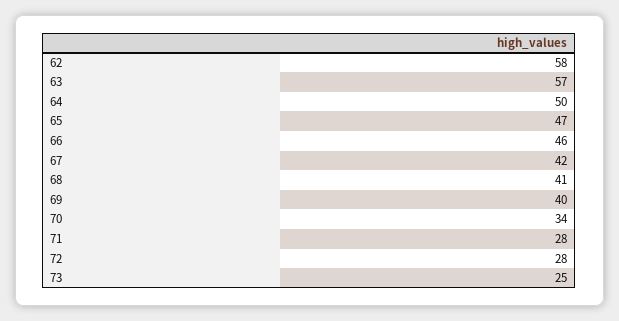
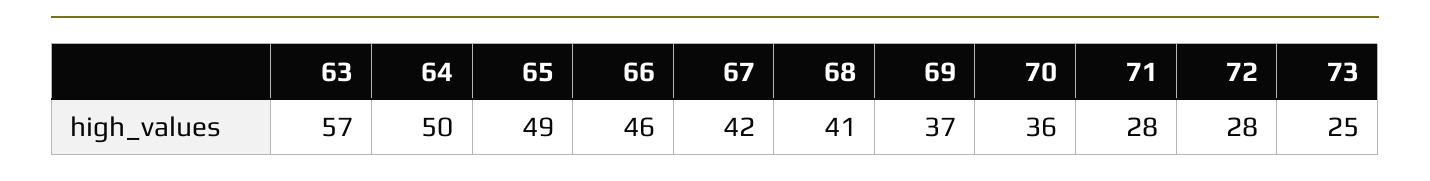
62: 58 -> none
65: 47 -> 49
69: 40 -> 37
70: 34 -> 36

